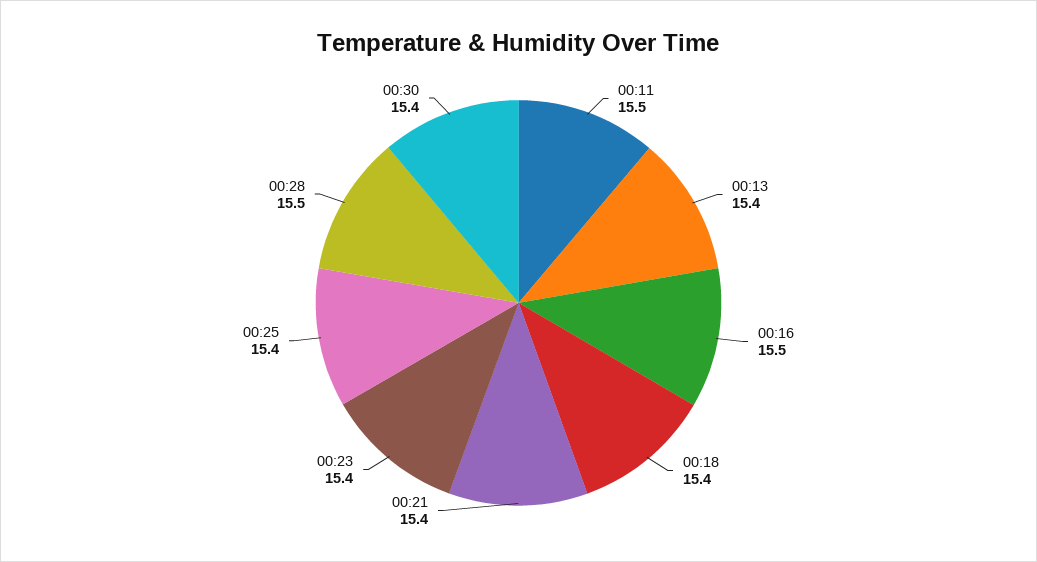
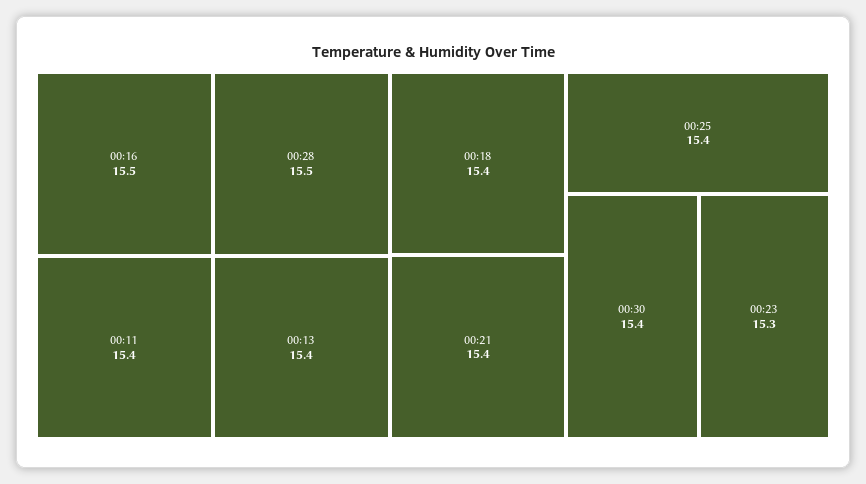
00:11: 15.5 -> 15.4
00:23: 15.4 -> 15.3

